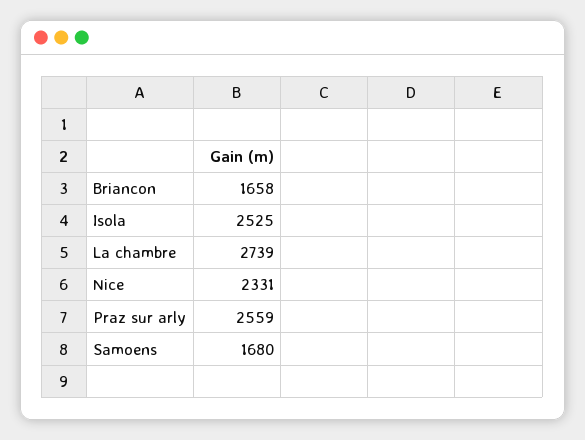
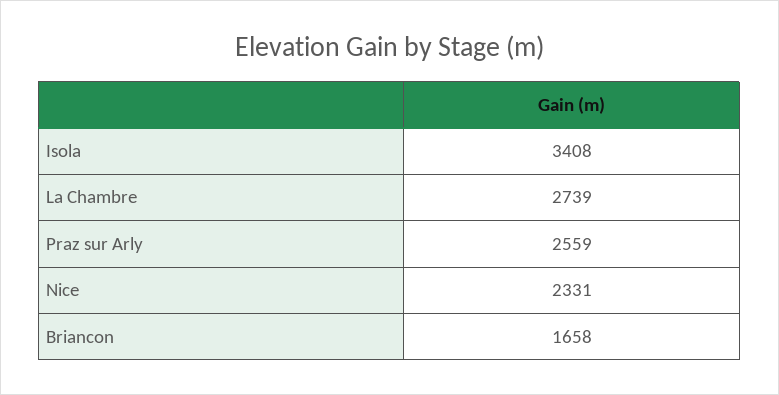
Isola: 2525 -> 3408
Samoens: 1680 -> none

